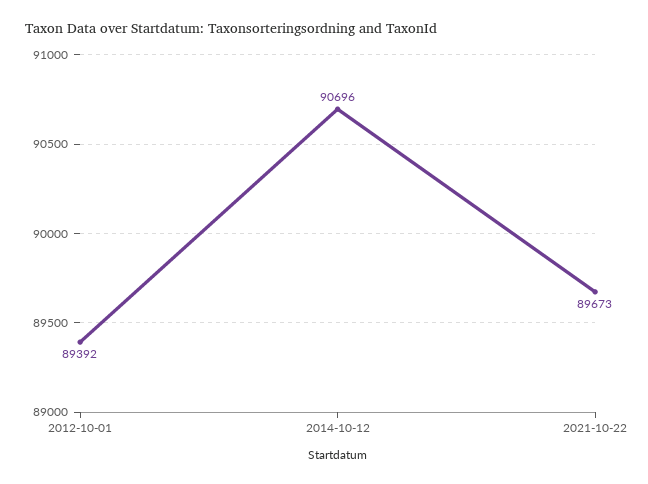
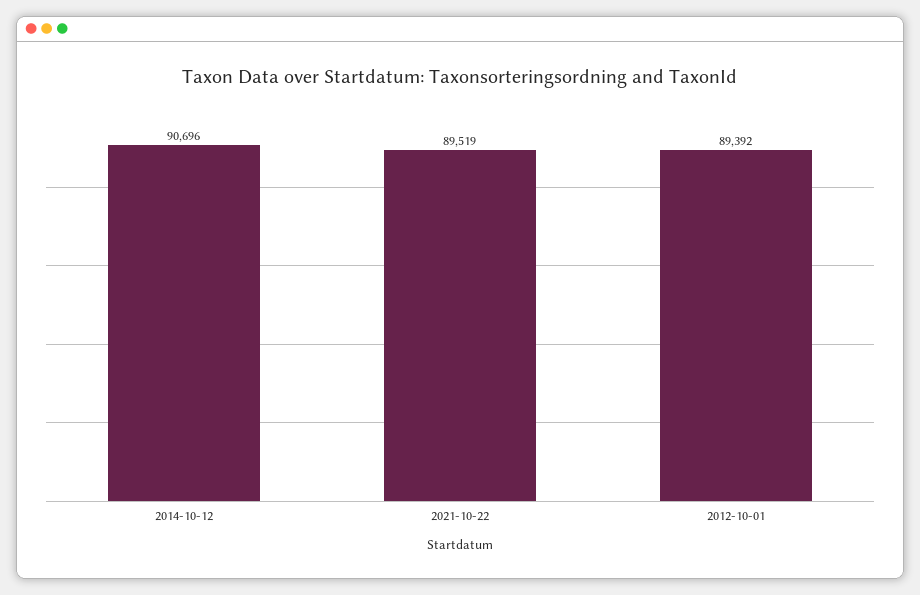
2021-10-22: 89673 -> 89519

